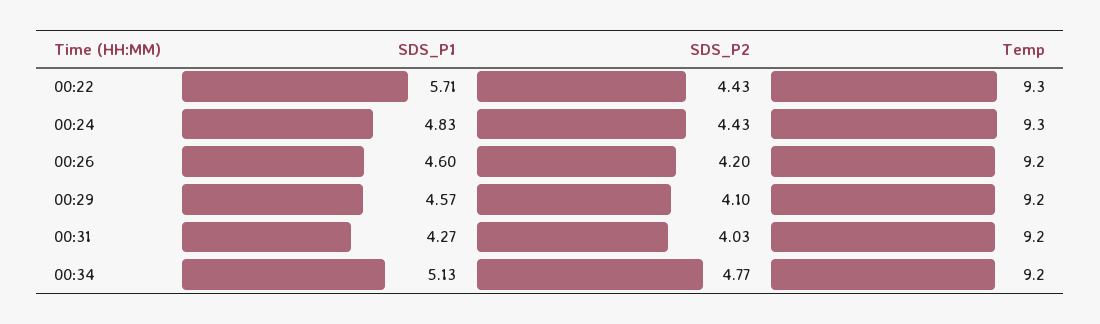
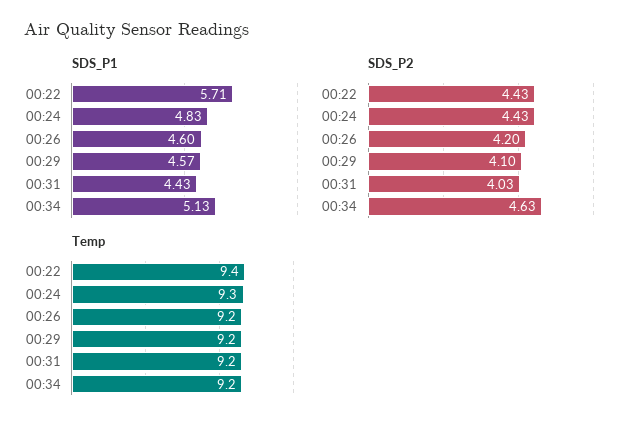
Temp, 00:22: 9.3 -> 9.4
SDS_P1, 00:31: 4.27 -> 4.43
SDS_P2, 00:34: 4.77 -> 4.63

